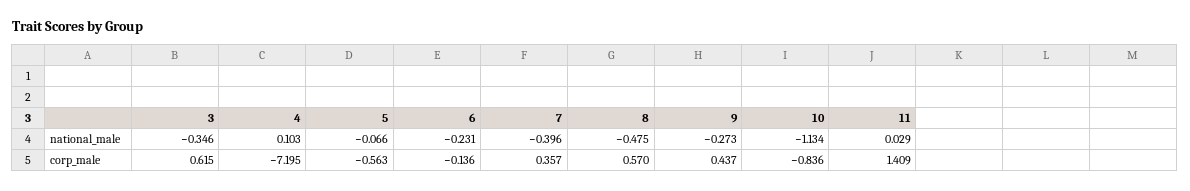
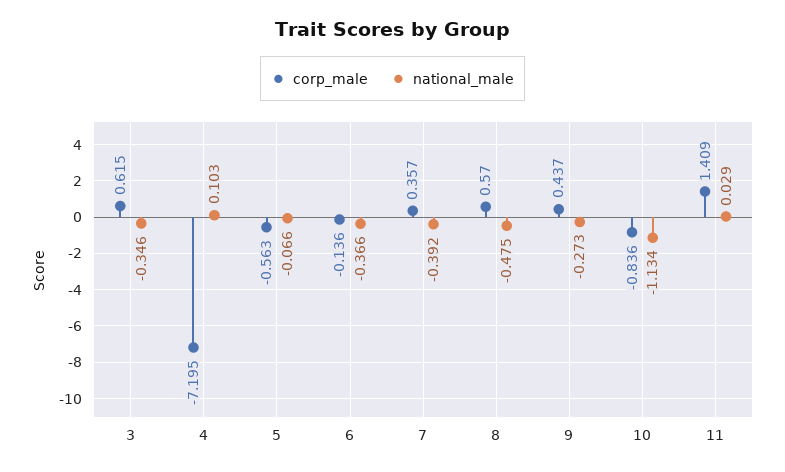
national_male, 6: -0.231 -> -0.366
national_male, 7: -0.396 -> -0.392

